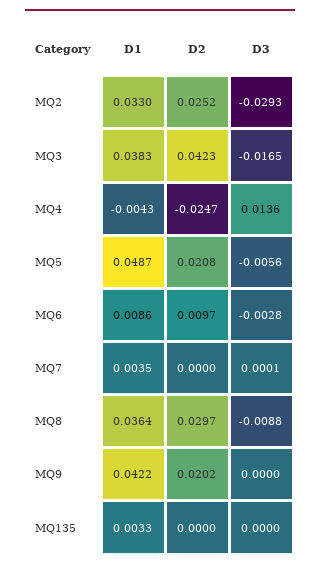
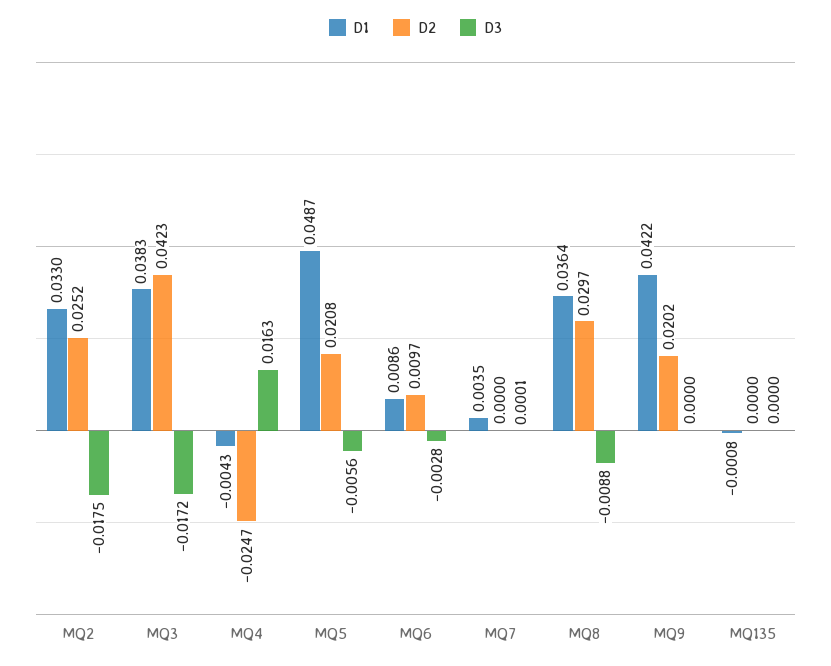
D3, MQ2: -0.0293 -> -0.0175
D3, MQ3: -0.0165 -> -0.0172
D3, MQ4: 0.0136 -> 0.0163
D1, MQ135: 0.0033 -> -0.0008

